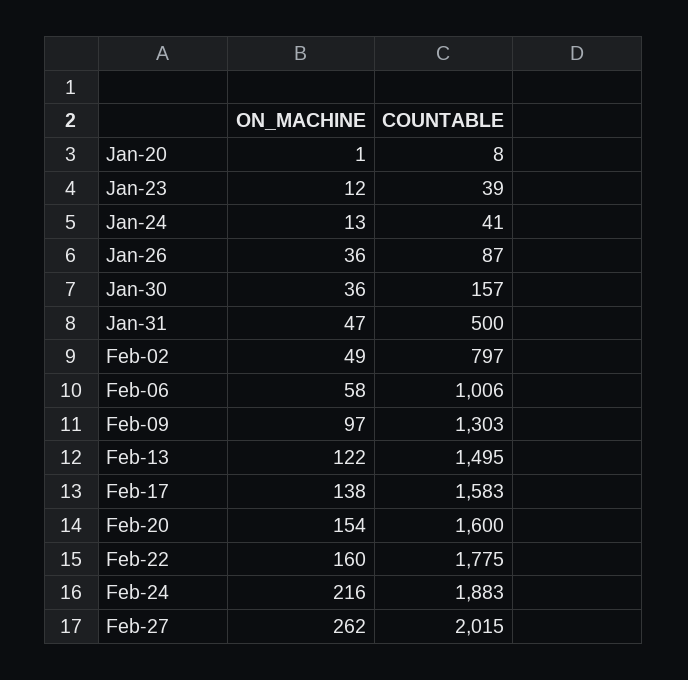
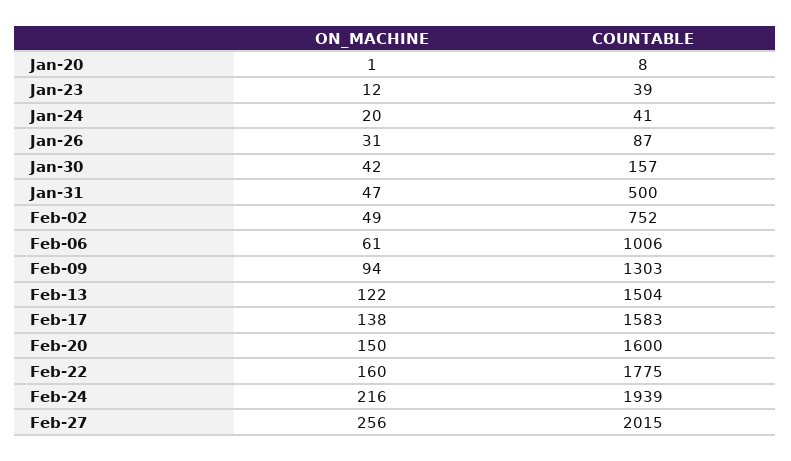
ON_MACHINE, Jan-24: 13 -> 20
ON_MACHINE, Jan-26: 36 -> 31
ON_MACHINE, Jan-30: 36 -> 42
COUNTABLE, Feb-02: 797 -> 752
ON_MACHINE, Feb-06: 58 -> 61
ON_MACHINE, Feb-09: 97 -> 94
COUNTABLE, Feb-13: 1495 -> 1504
ON_MACHINE, Feb-20: 154 -> 150
COUNTABLE, Feb-24: 1883 -> 1939
ON_MACHINE, Feb-27: 262 -> 256

